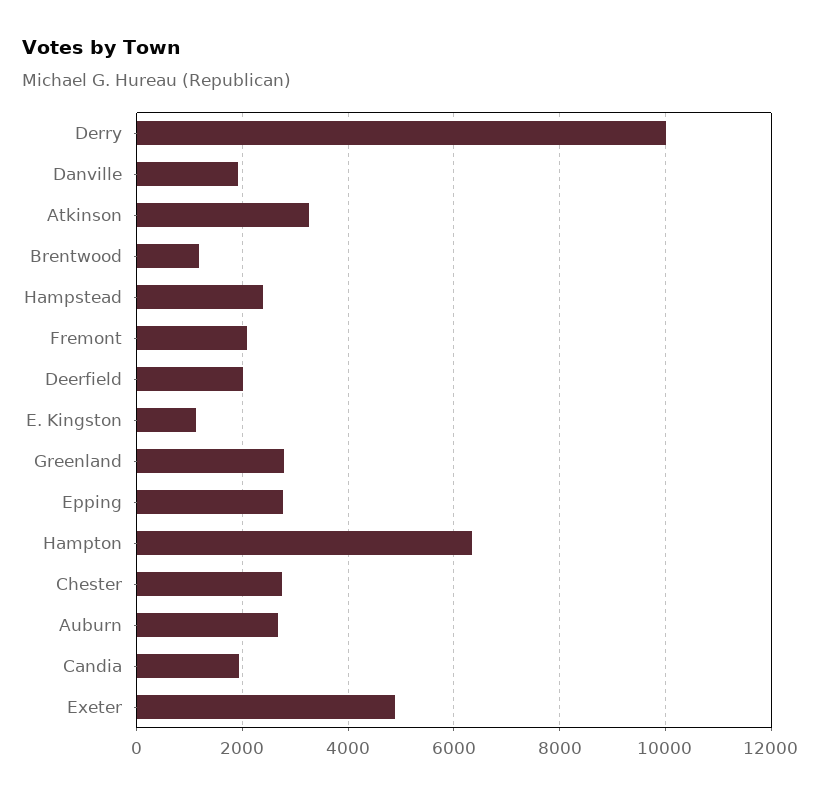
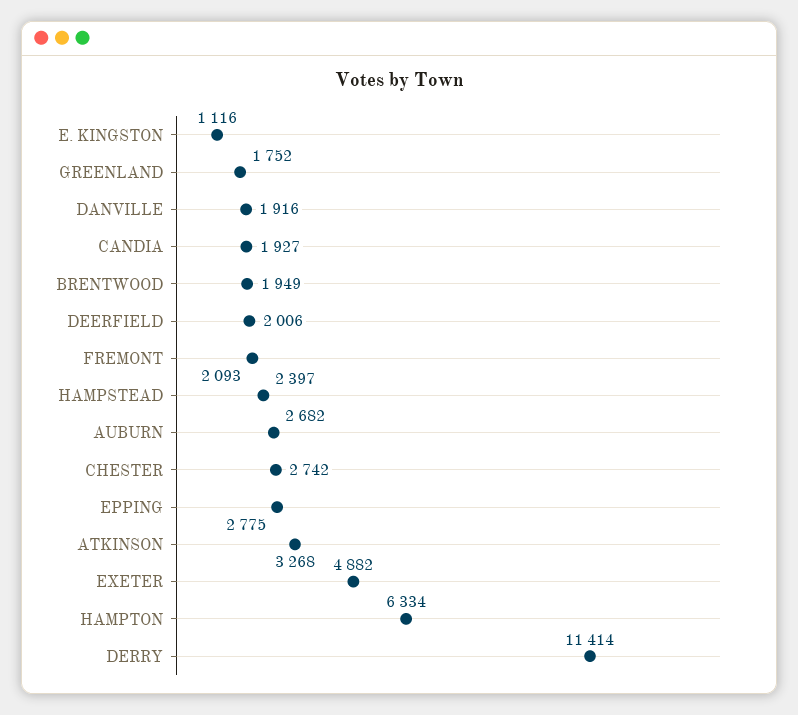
Derry: 10000 -> 11414
Brentwood: 1200 -> 1949
Greenland: 2800 -> 1752

